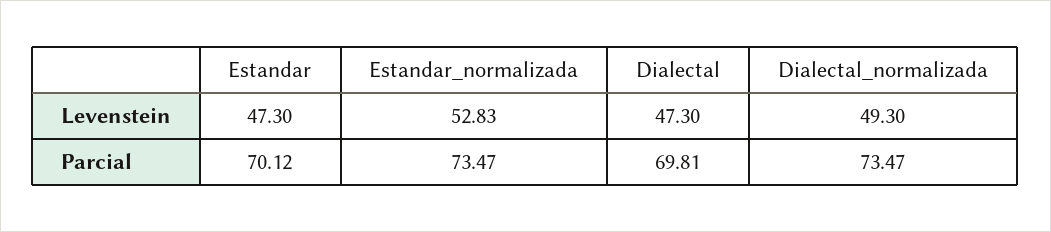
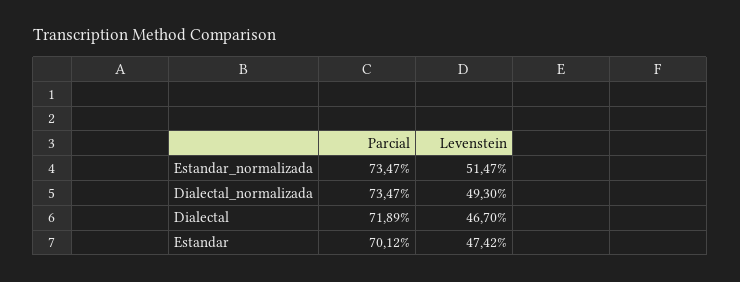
Estandar, Levenstein: 47.3 -> 47.42
Estandar_normalizada, Levenstein: 52.83 -> 51.47
Dialectal, Levenstein: 47.3 -> 46.7
Dialectal, Parcial: 69.81 -> 71.89

